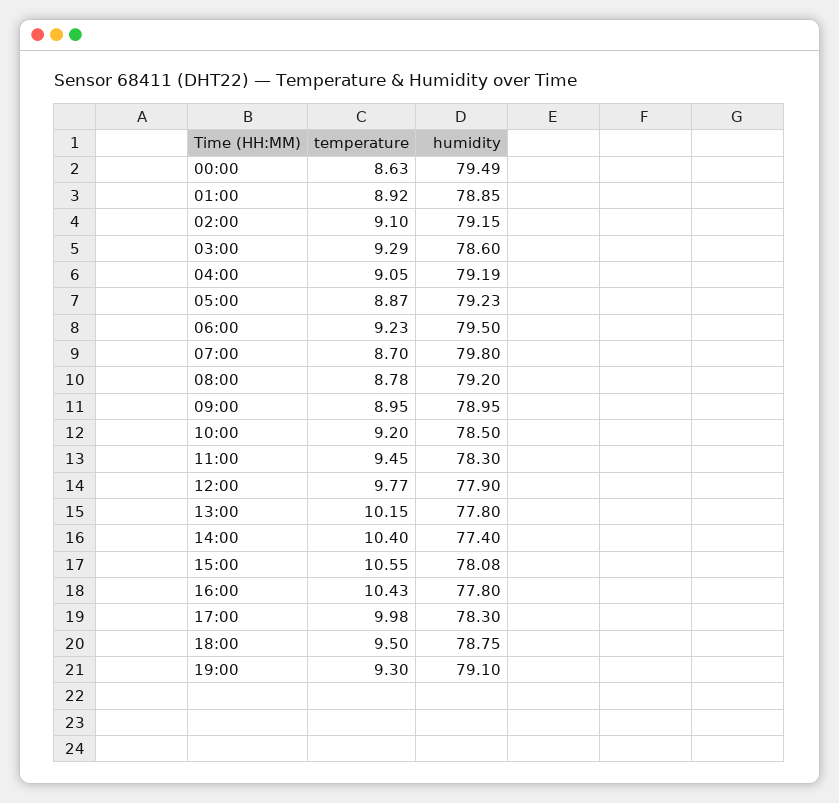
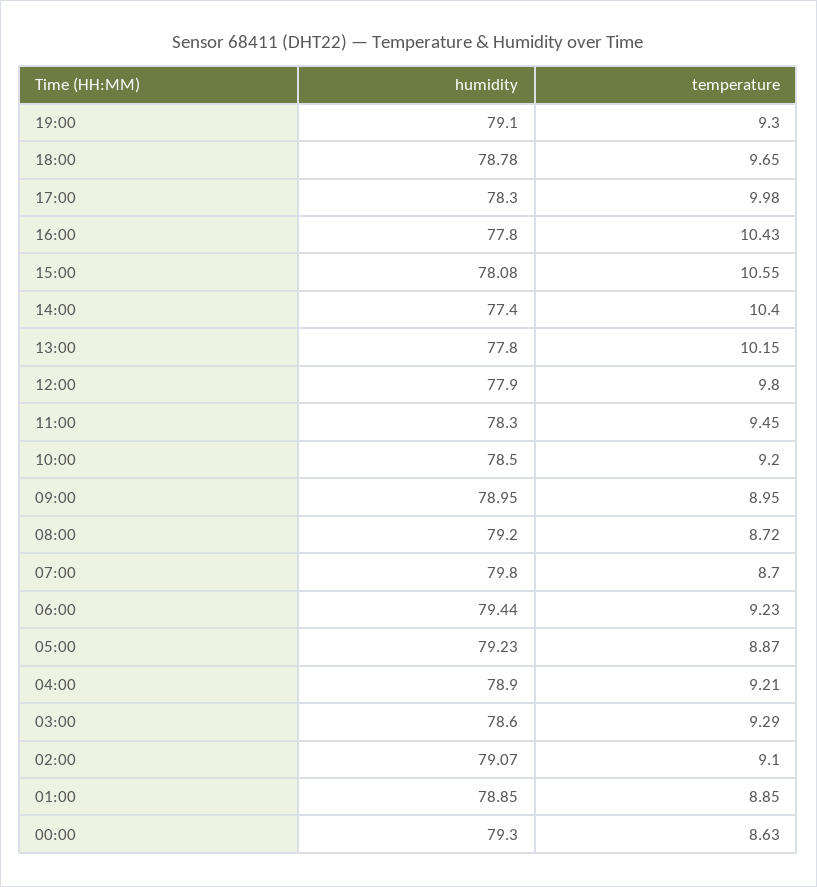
humidity, 00:00: 79.49 -> 79.3
temperature, 01:00: 8.92 -> 8.85
humidity, 02:00: 79.15 -> 79.07
temperature, 04:00: 9.05 -> 9.21
humidity, 04:00: 79.19 -> 78.9
humidity, 06:00: 79.5 -> 79.44
temperature, 08:00: 8.78 -> 8.72
temperature, 12:00: 9.77 -> 9.8
temperature, 18:00: 9.5 -> 9.65
humidity, 18:00: 78.75 -> 78.78

